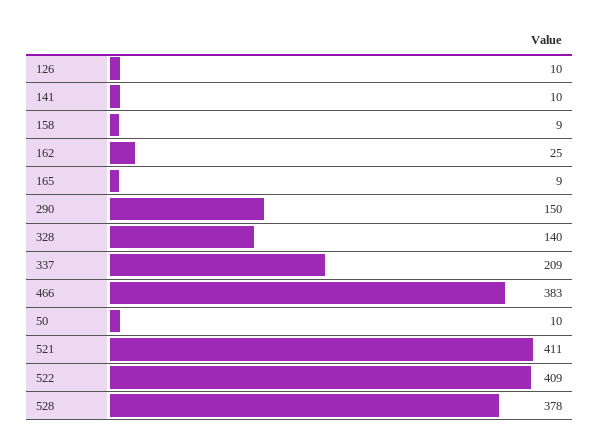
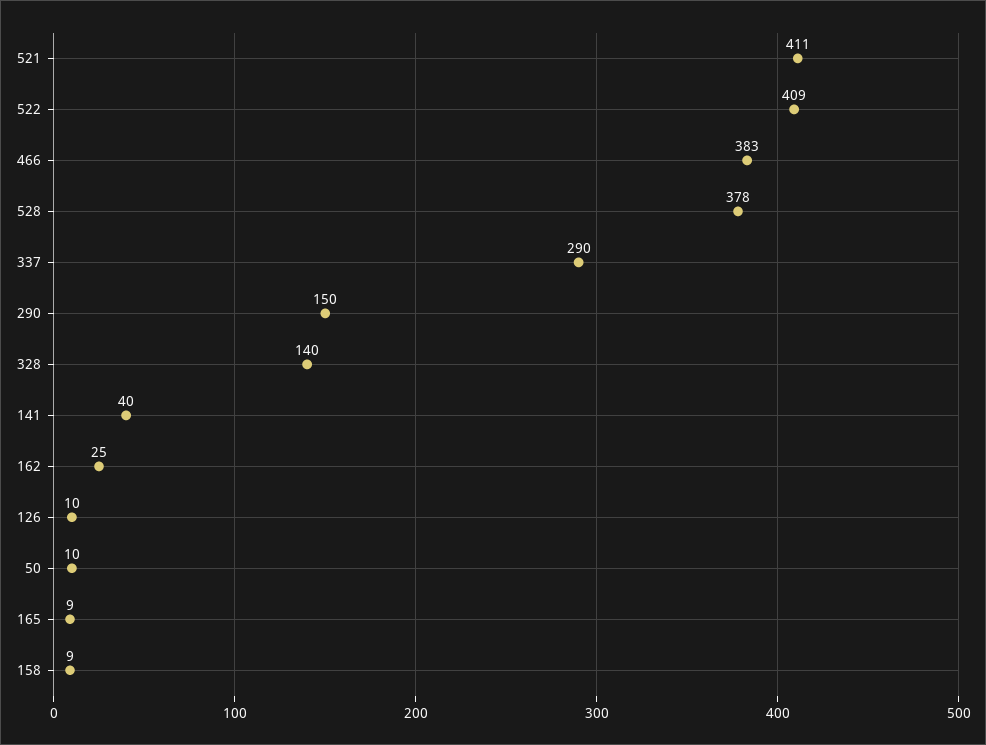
141: 10 -> 40
337: 209 -> 290

